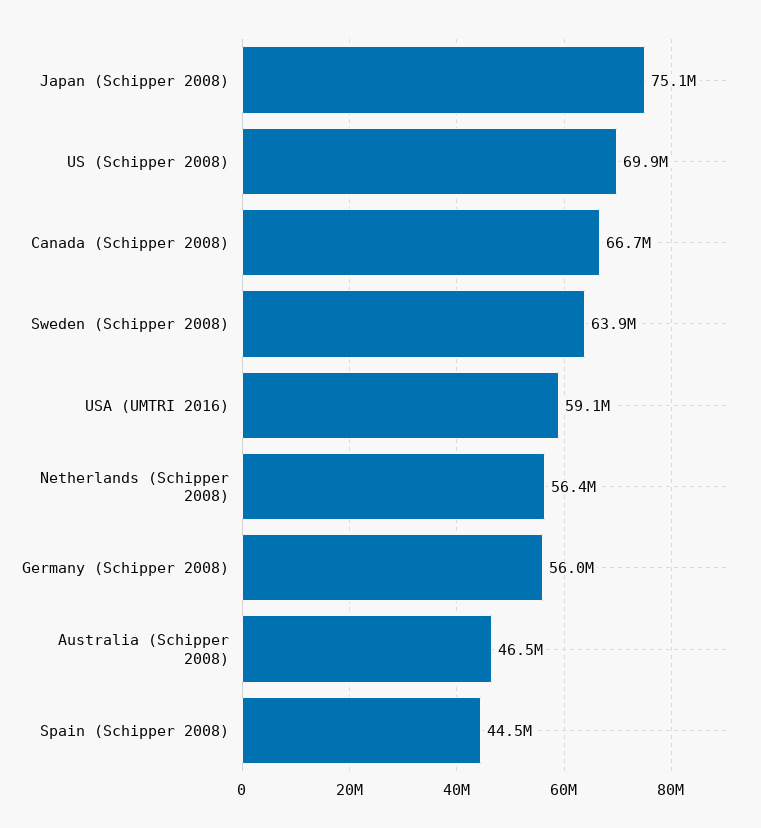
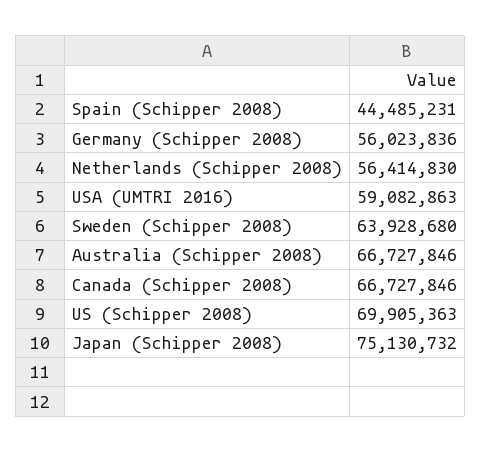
Australia (Schipper 2008): 46500000 -> 66727846

